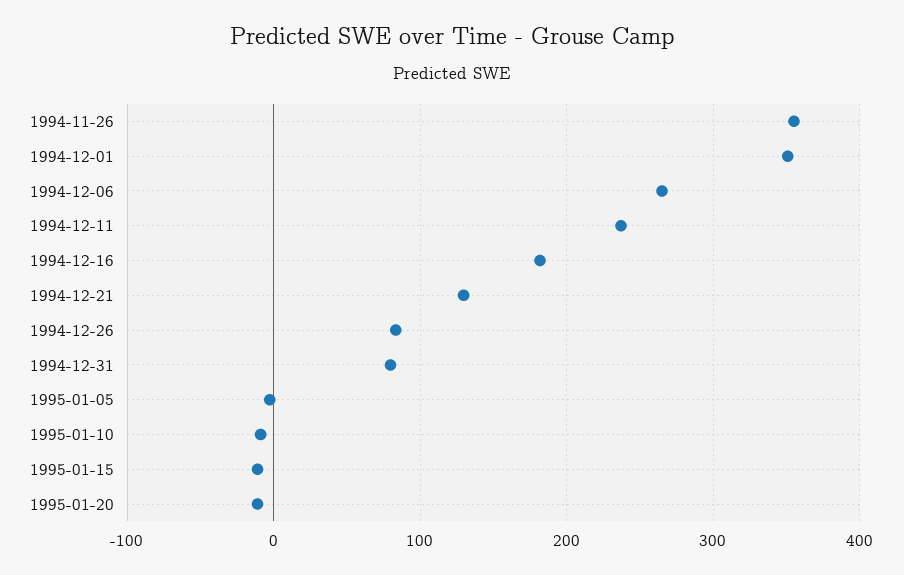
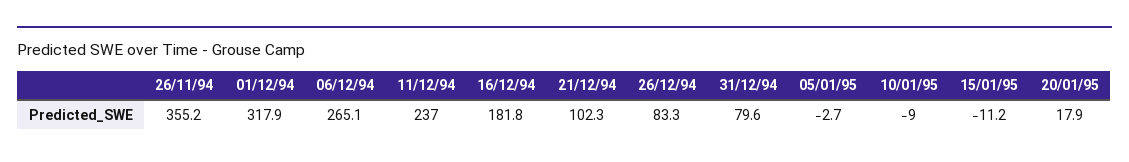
1994-12-01: 350 -> 317.9
1994-12-21: 130 -> 102.3
1995-01-20: -10 -> 17.9

